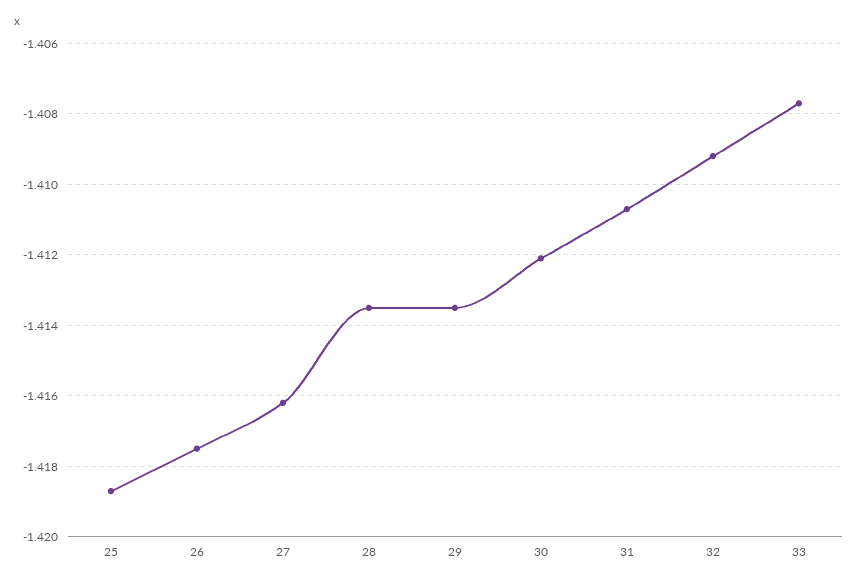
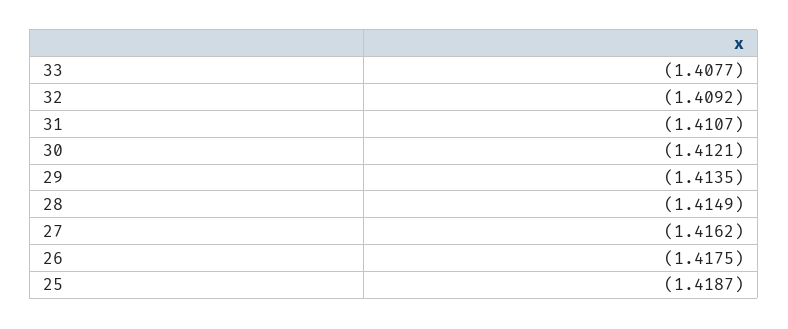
28: -1.4135 -> -1.4149

